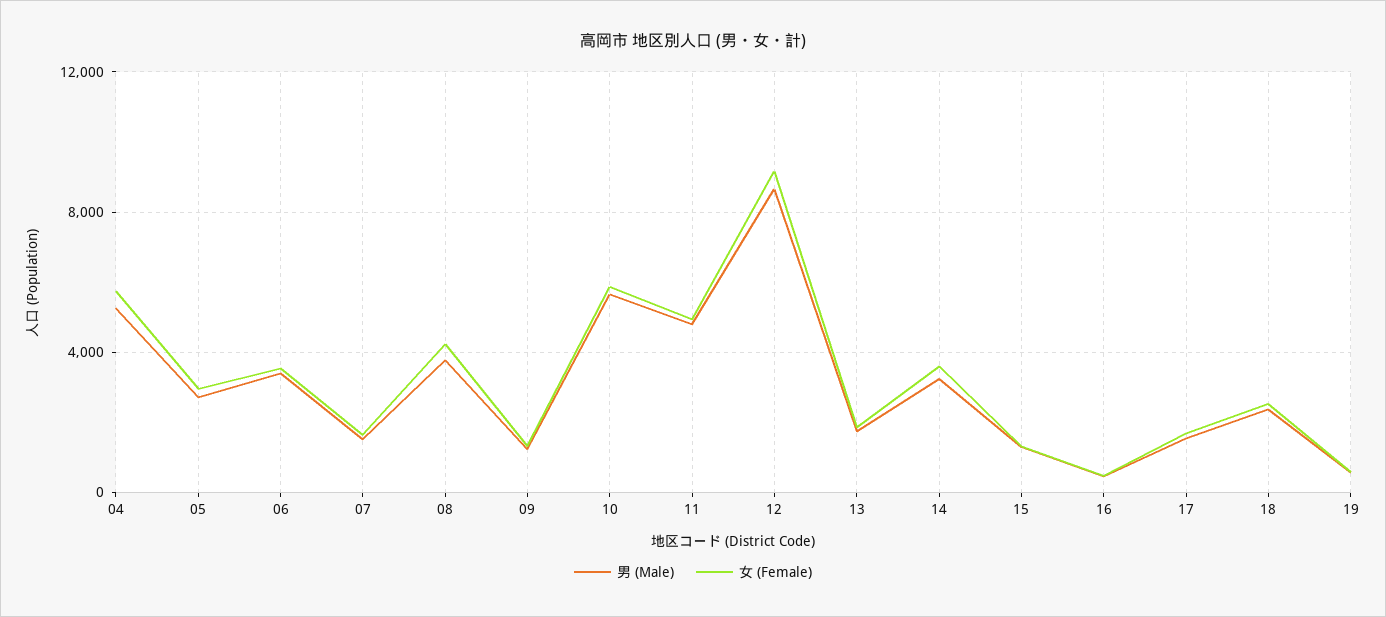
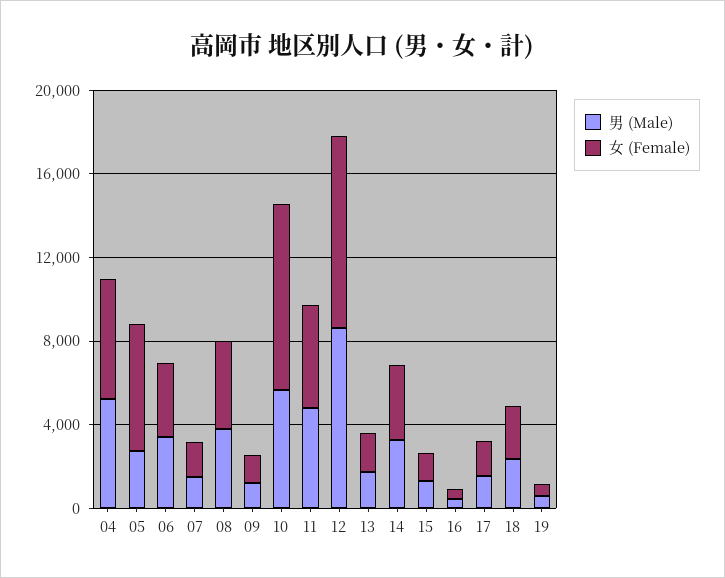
女 (Female), 05: 3000 -> 6000
女 (Female), 10: 6000 -> 9000

